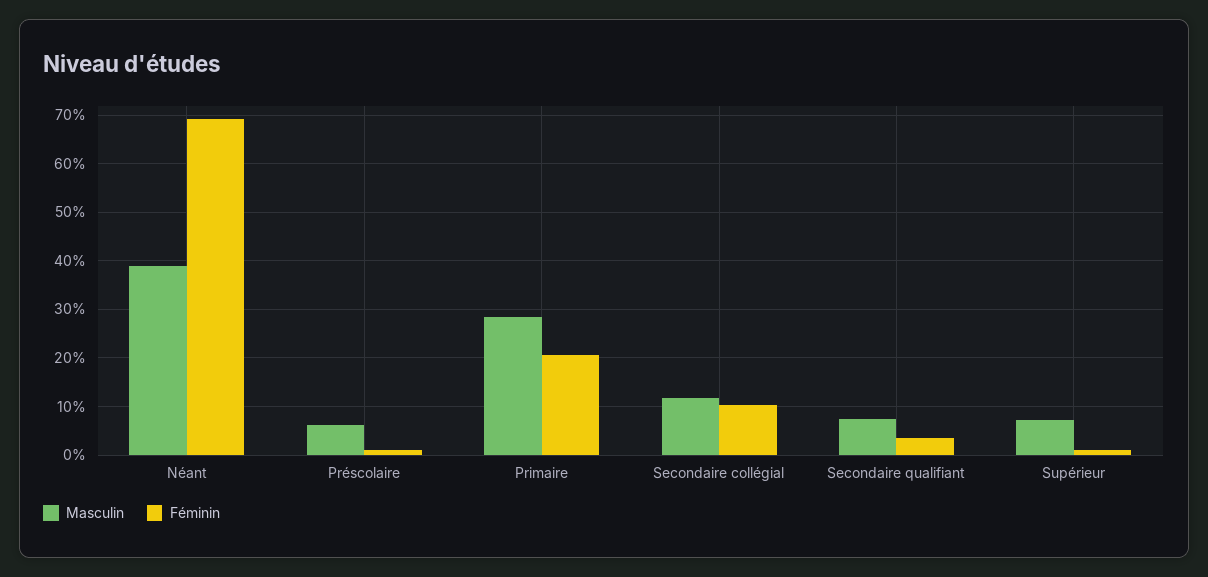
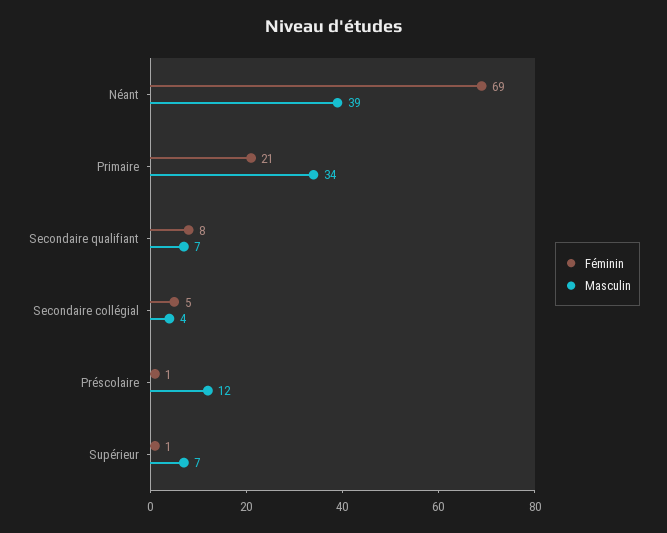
Masculin, Préscolaire: 6 -> 12
Masculin, Primaire: 28 -> 34
Masculin, Secondaire collégial: 12 -> 4
Féminin, Secondaire collégial: 10 -> 5
Féminin, Secondaire qualifiant: 4 -> 8

